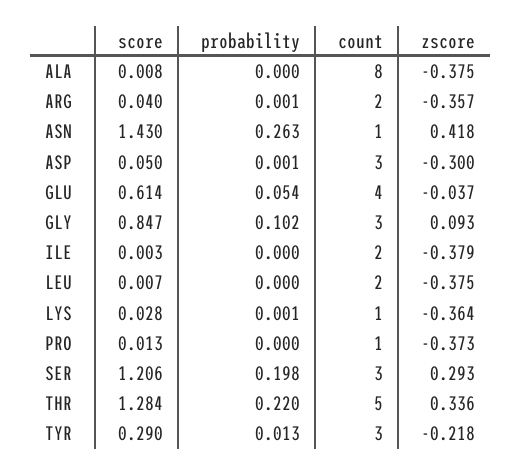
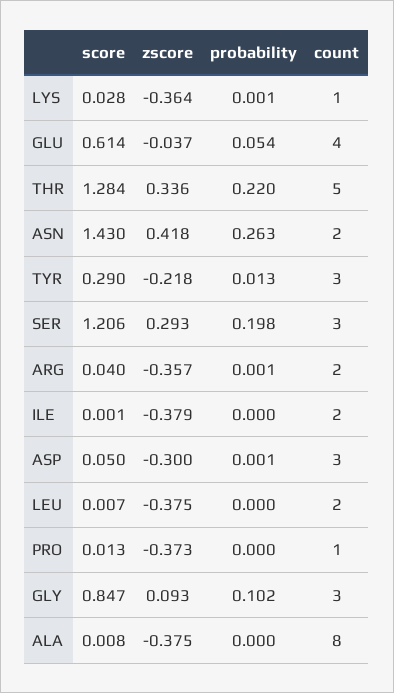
count, ASN: 1 -> 2
score, ILE: 0.003 -> 0.001

